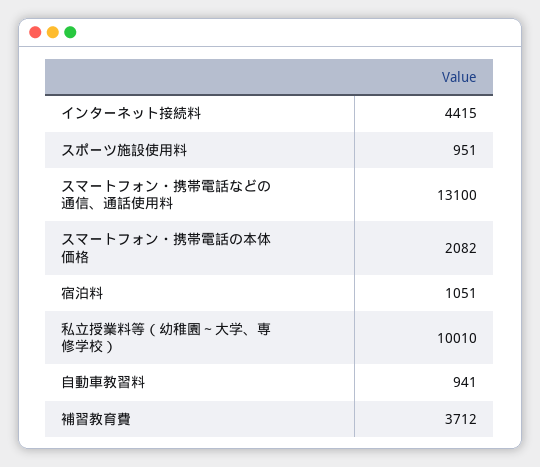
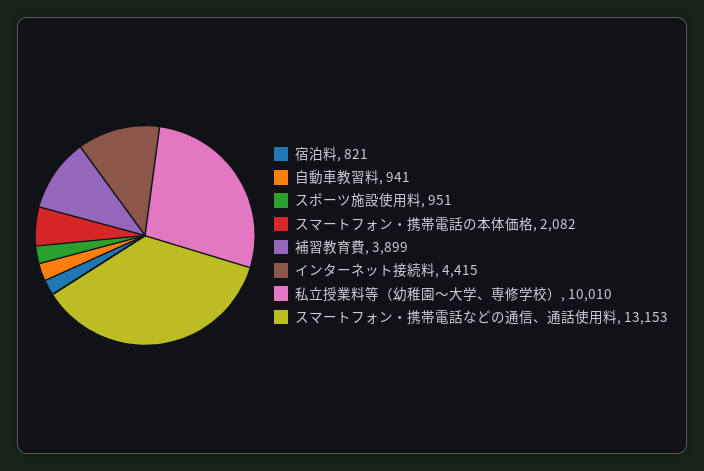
スマートフォン・携帯電話などの通信、通話使用料: 13100 -> 13153
宿泊料: 1051 -> 821
補習教育費: 3712 -> 3899

